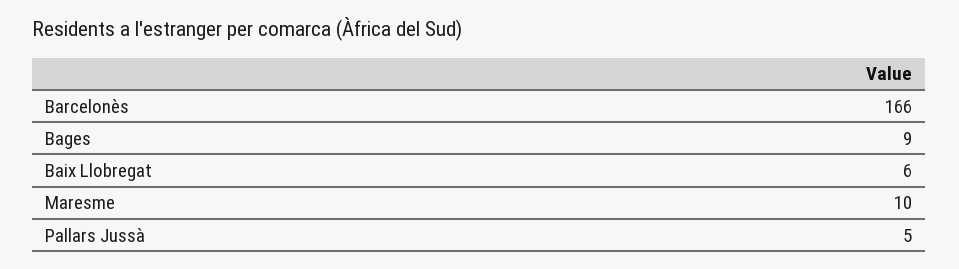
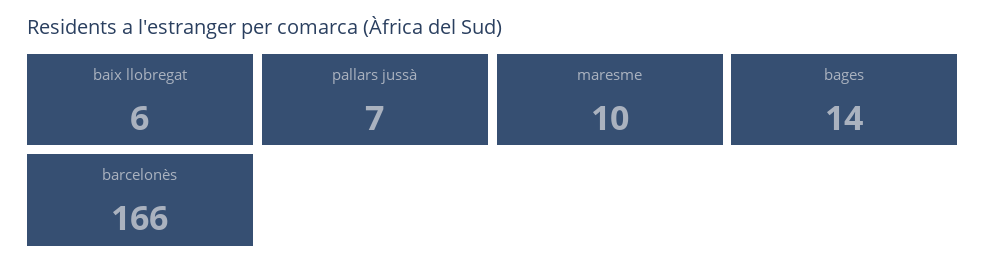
Bages: 9 -> 14
Pallars Jussà: 5 -> 7

